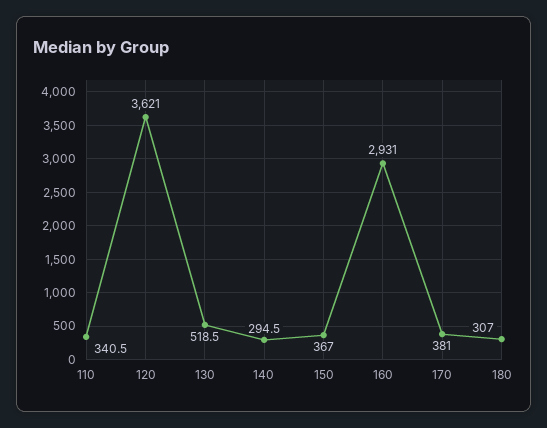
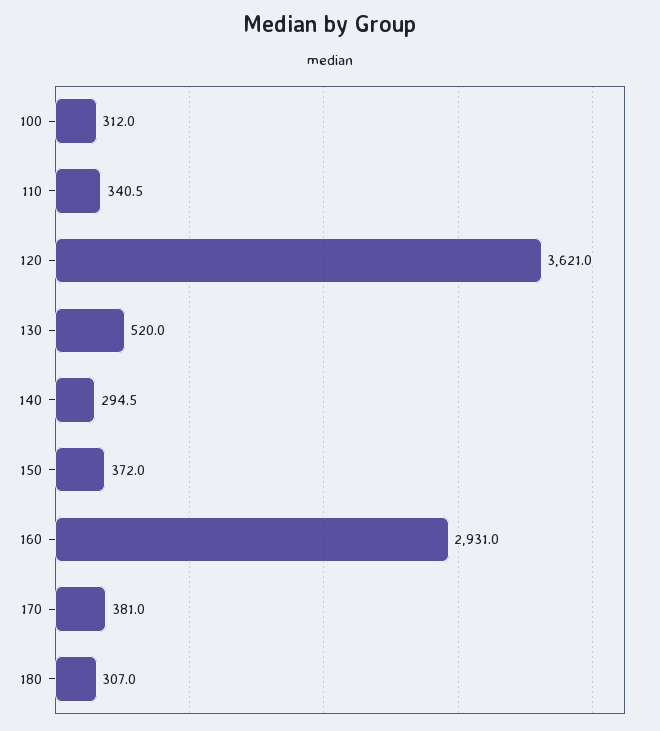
130: 518.5 -> 520
150: 367 -> 372
100: none -> 312

